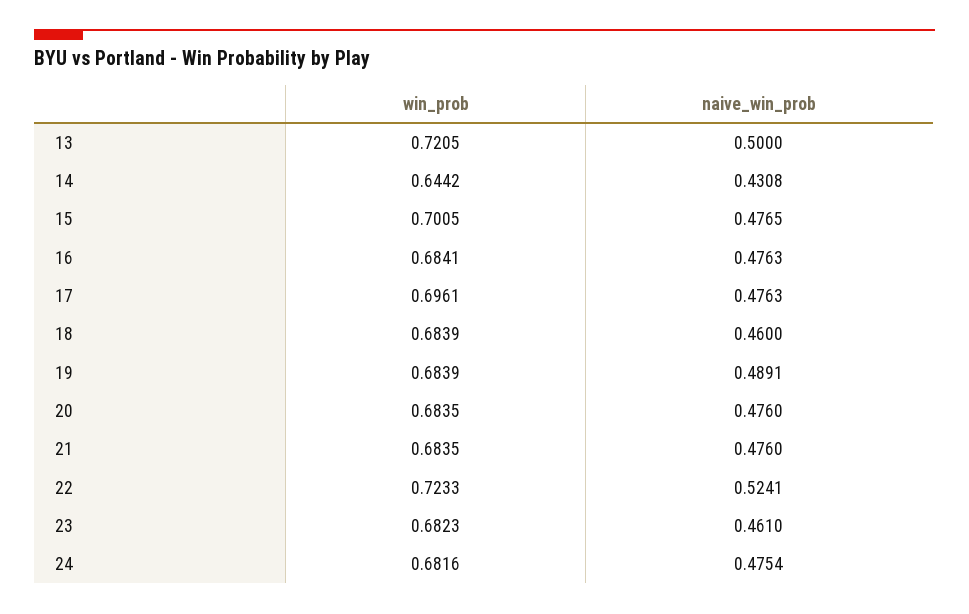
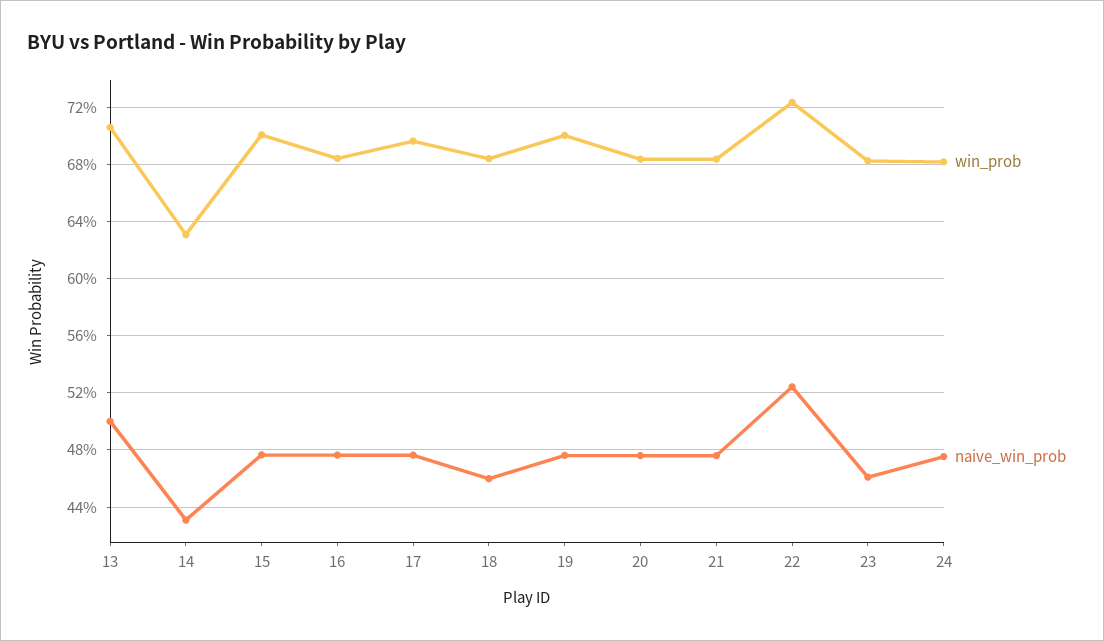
win_prob, 13: 0.7205 -> 0.705
win_prob, 14: 0.6442 -> 0.63
win_prob, 19: 0.6839 -> 0.7
naive_win_prob, 19: 0.4891 -> 0.475

